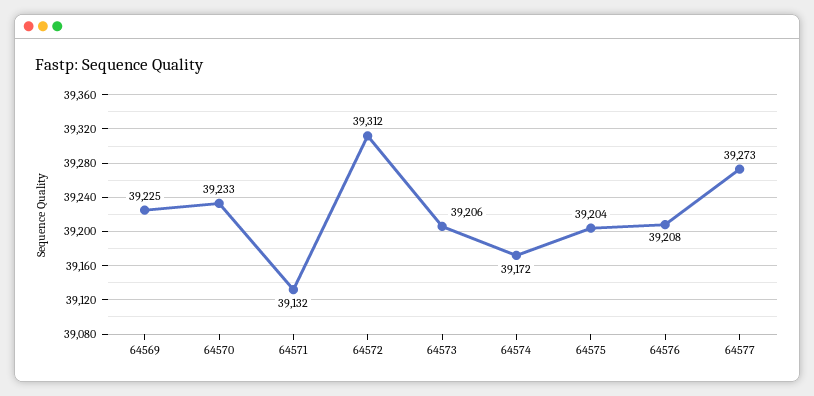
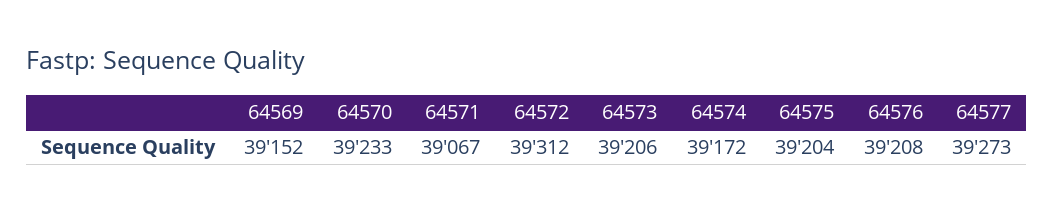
64569: 39225 -> 39152
64571: 39132 -> 39067

